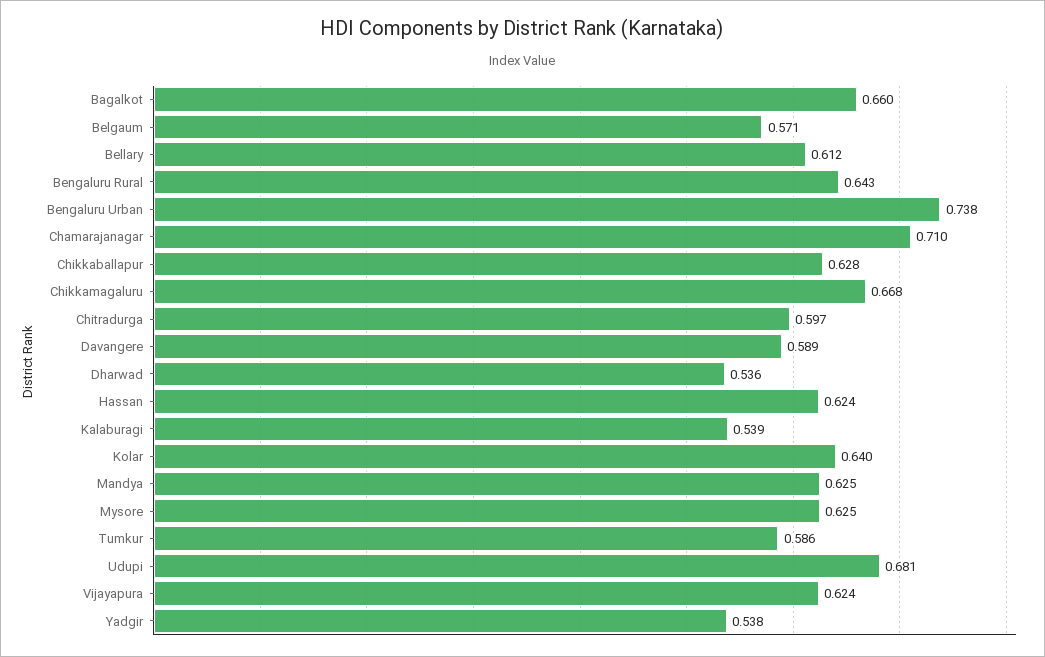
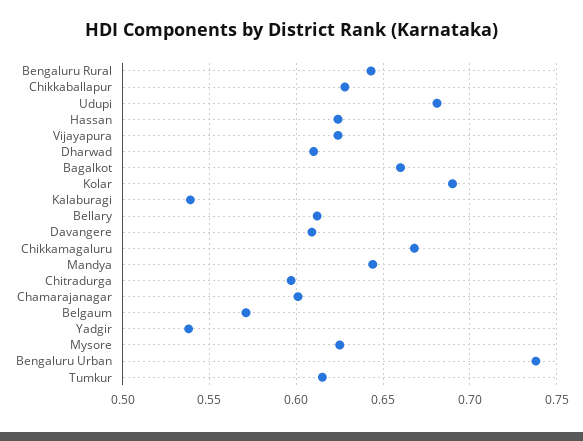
Chamarajanagar: 0.71 -> 0.6
Davangere: 0.589 -> 0.61
Dharwad: 0.536 -> 0.61
Kolar: 0.64 -> 0.69
Mandya: 0.625 -> 0.645
Tumkur: 0.586 -> 0.615

